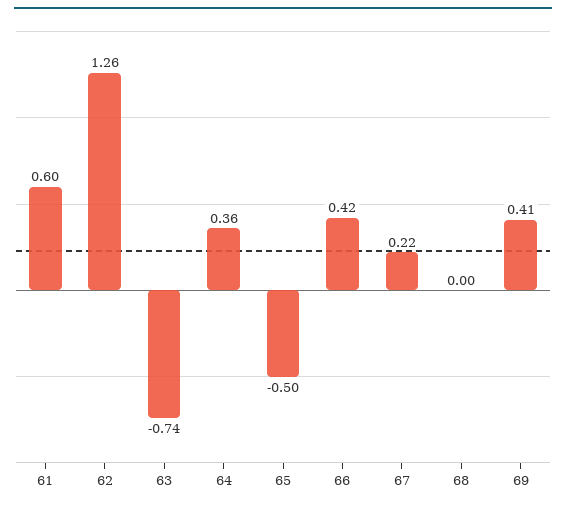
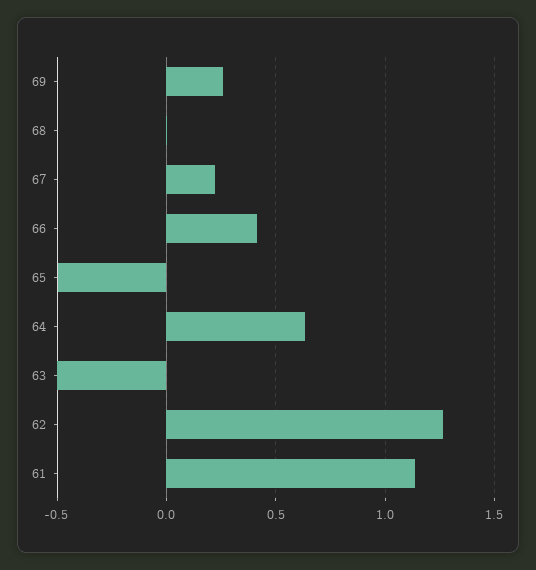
61: 0.6 -> 1.15
63: -0.74 -> -0.5
64: 0.36 -> 0.65
69: 0.41 -> 0.25

